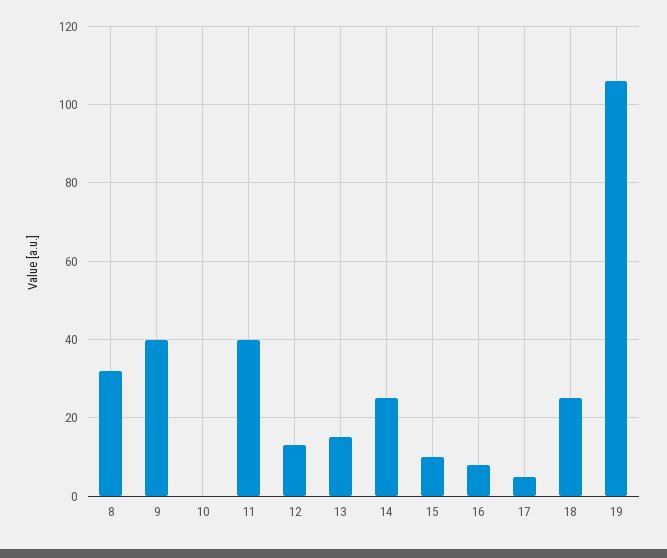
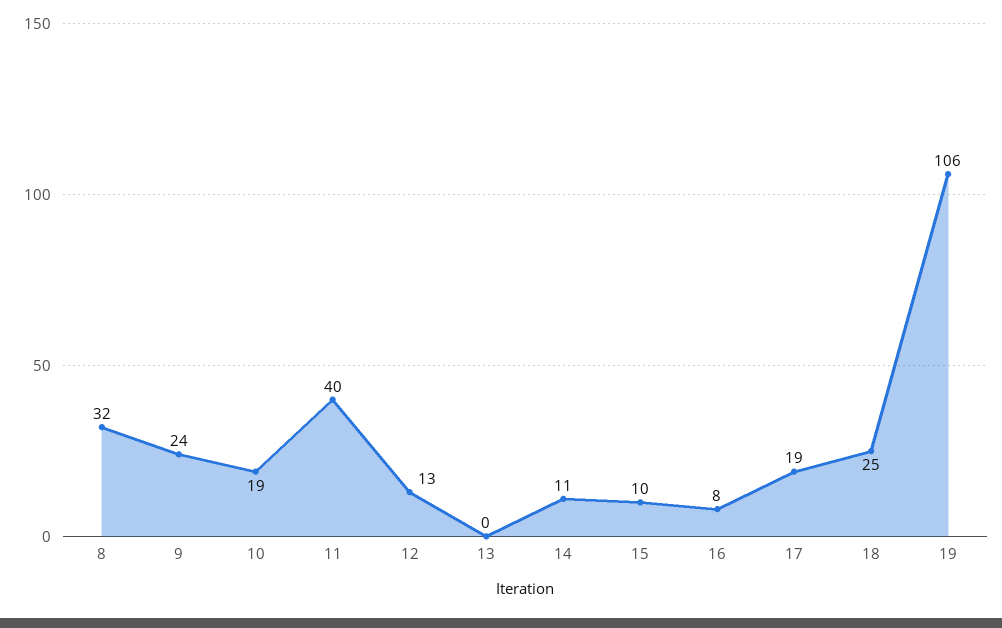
9: 40 -> 24
10: 0 -> 19
13: 15 -> 0
14: 25 -> 11
17: 5 -> 19

